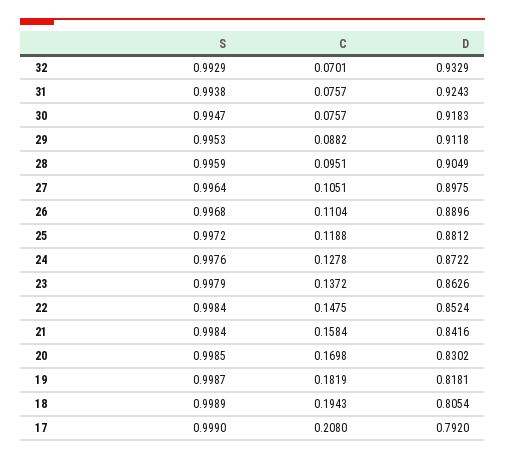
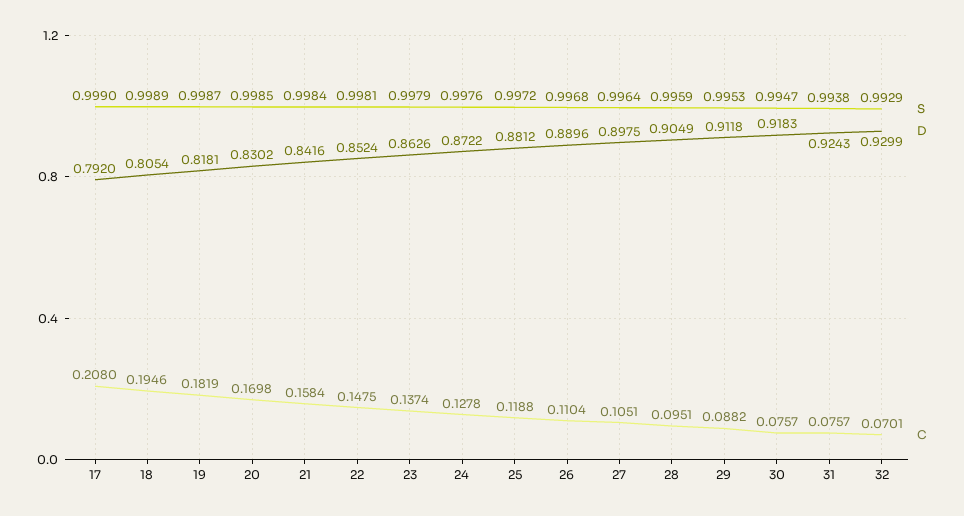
D, 32: 0.9329 -> 0.9299
C, 23: 0.1372 -> 0.1374
S, 22: 0.9984 -> 0.9981
C, 18: 0.1943 -> 0.1946

